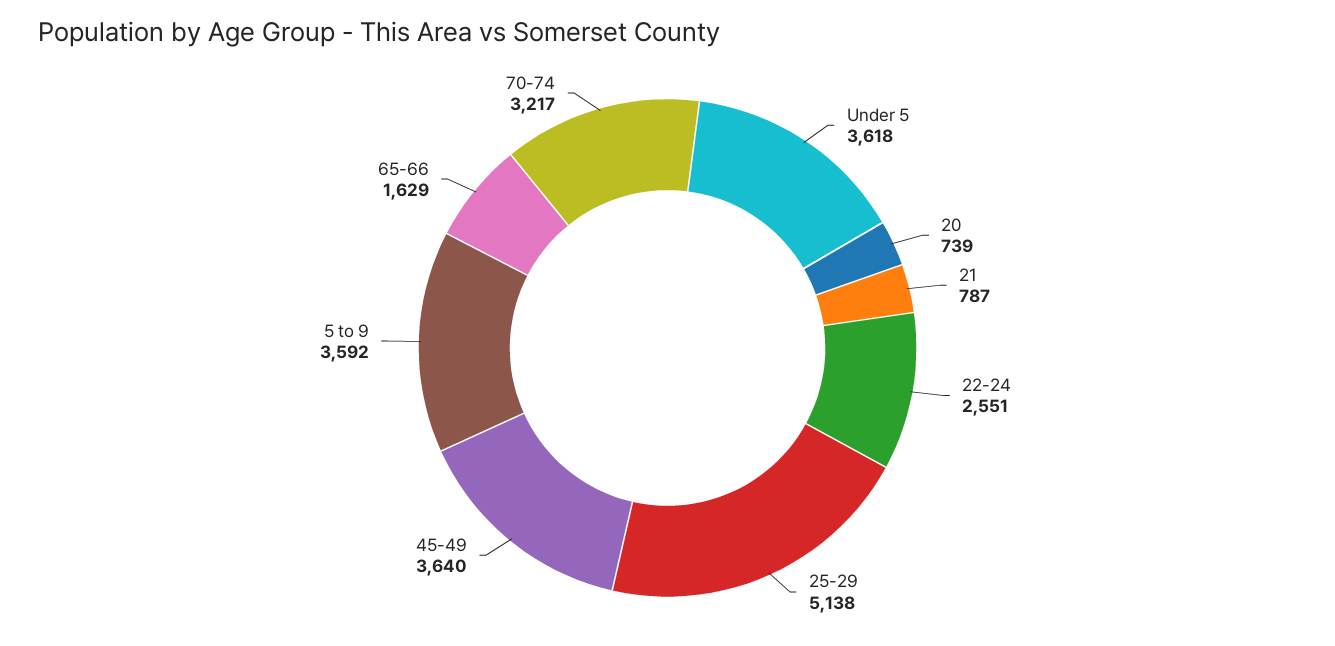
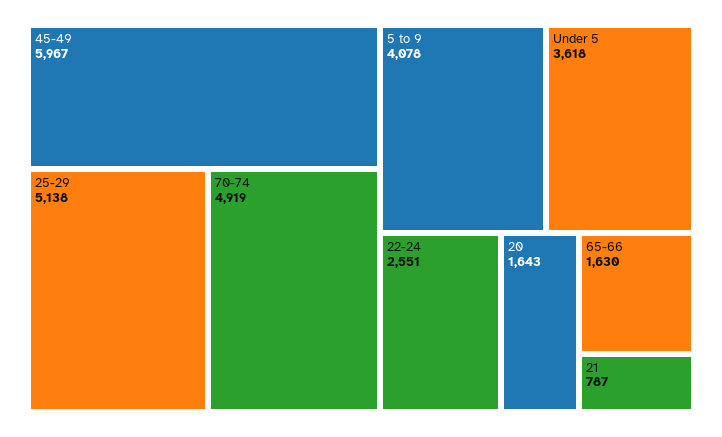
20: 739 -> 1643
45-49: 3640 -> 5967
5 to 9: 3592 -> 4078
65-66: 1629 -> 1630
70-74: 3217 -> 4919

